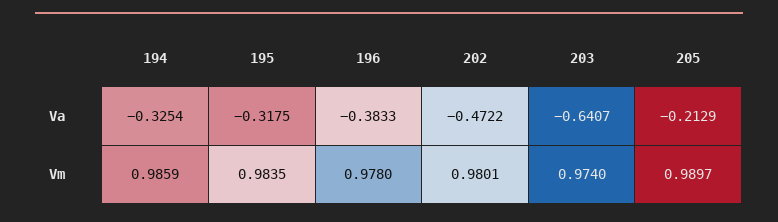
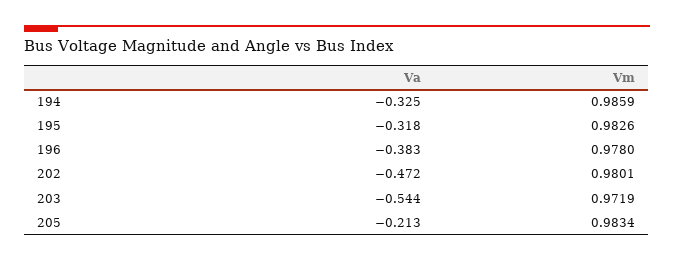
203, Va: -0.6407 -> -0.544
195, Vm: 0.9835 -> 0.9826
203, Vm: 0.974 -> 0.9719
205, Vm: 0.9897 -> 0.9834

